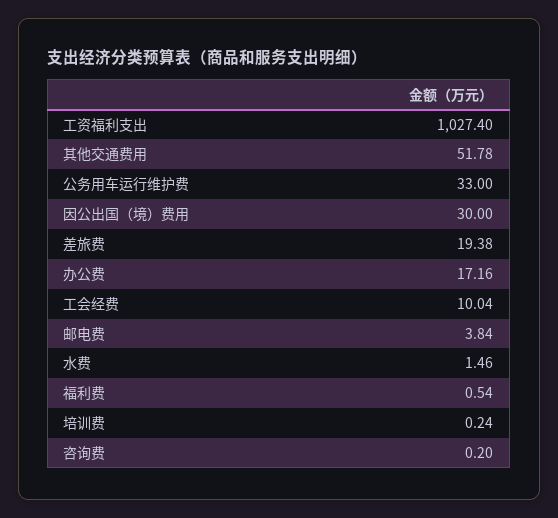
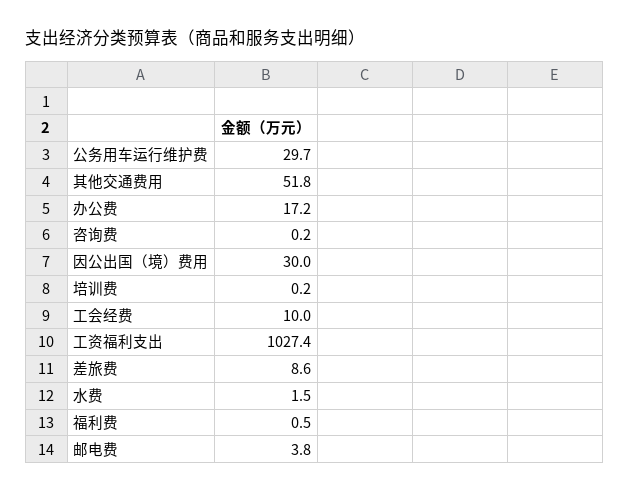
公务用车运行维护费: 33 -> 29.7
差旅费: 19.38 -> 8.6

